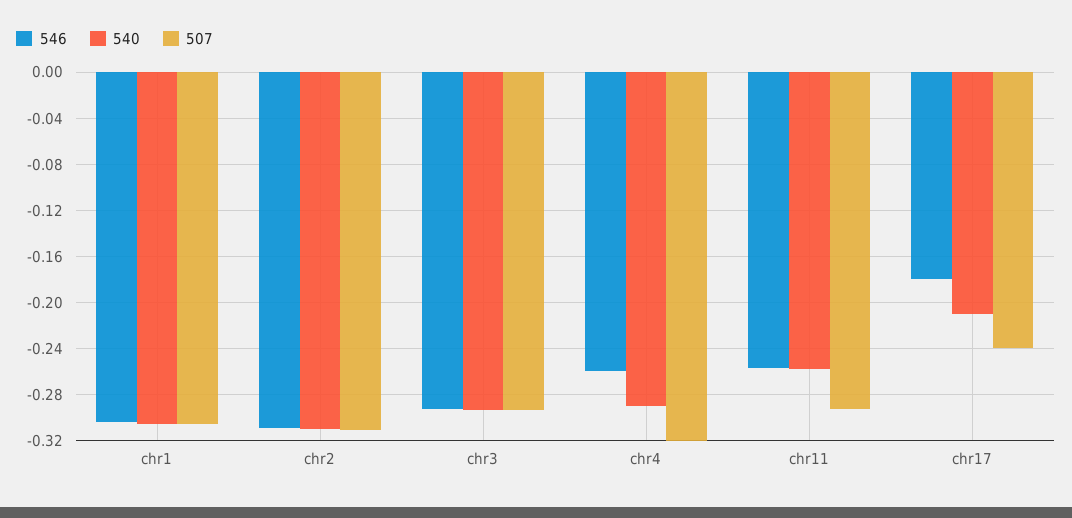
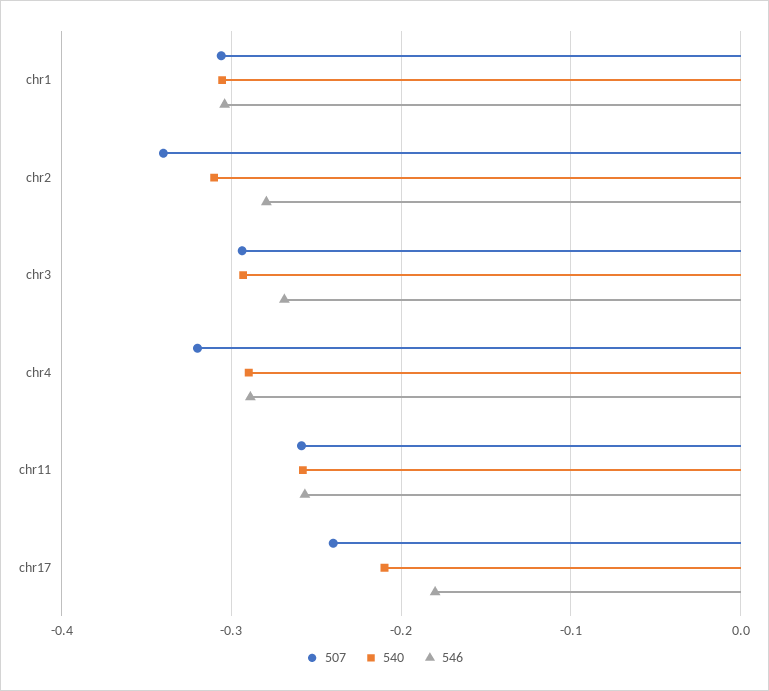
546, chr2: -0.31 -> -0.28
507, chr2: -0.31 -> -0.34
546, chr3: -0.29 -> -0.27
546, chr4: -0.26 -> -0.29
507, chr11: -0.29 -> -0.26

